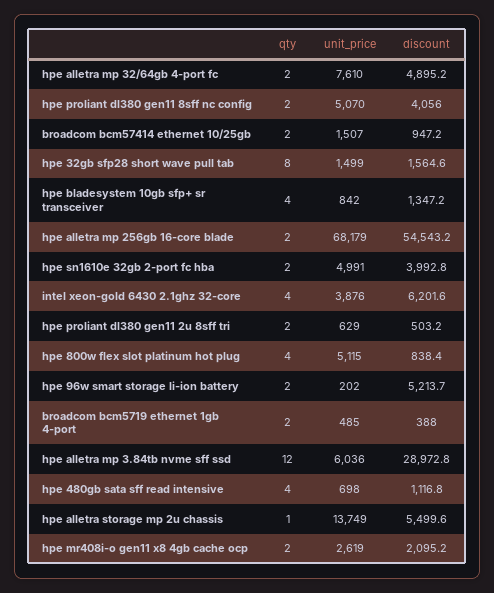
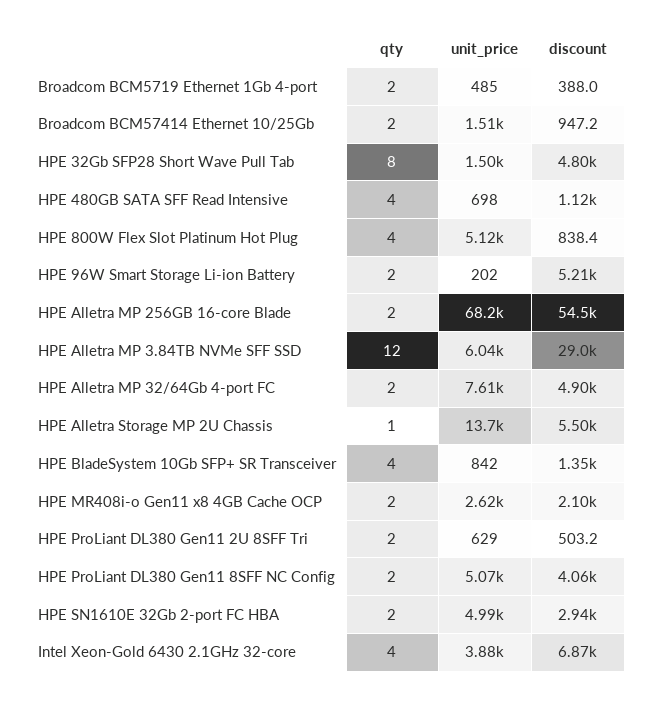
discount, hpe 32gb sfp28 short wave pull tab: 1564.6 -> 4800
discount, hpe sn1610e 32gb 2-port fc hba: 3992.8 -> 2940
discount, intel xeon-gold 6430 2.1ghz 32-core: 6201.6 -> 6870

